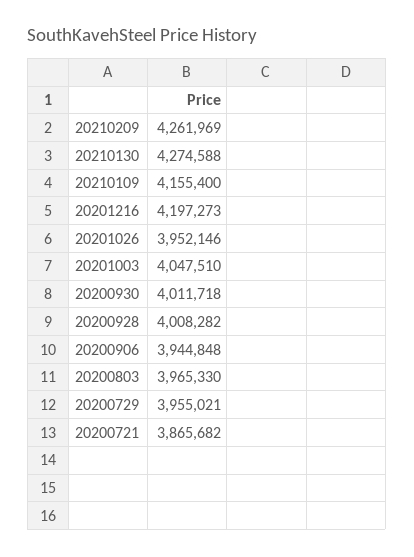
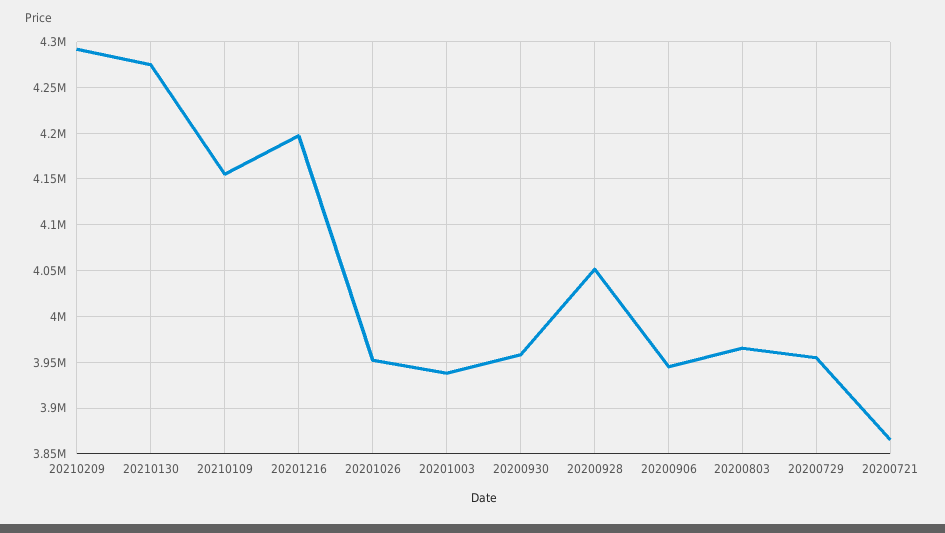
20210209: 4261969 -> 4290000
20201003: 4047510 -> 3940000
20200930: 4011718 -> 3960000
20200928: 4008282 -> 4050000

